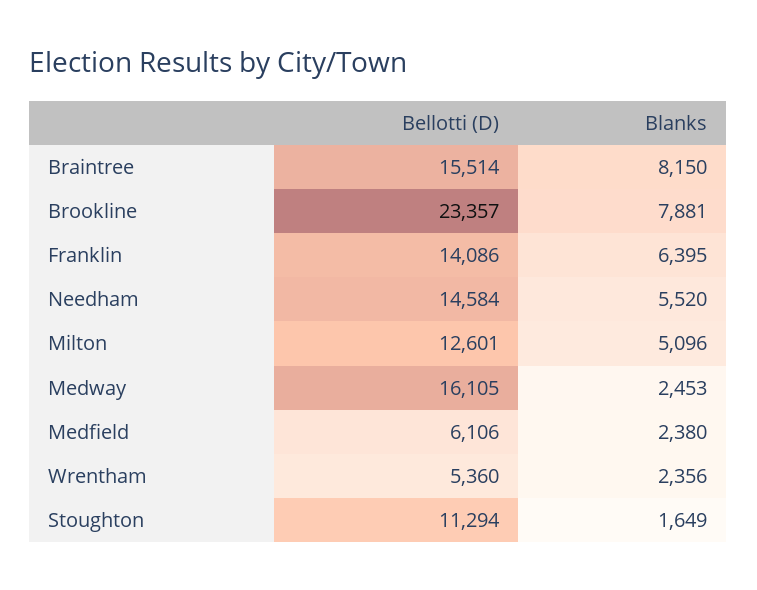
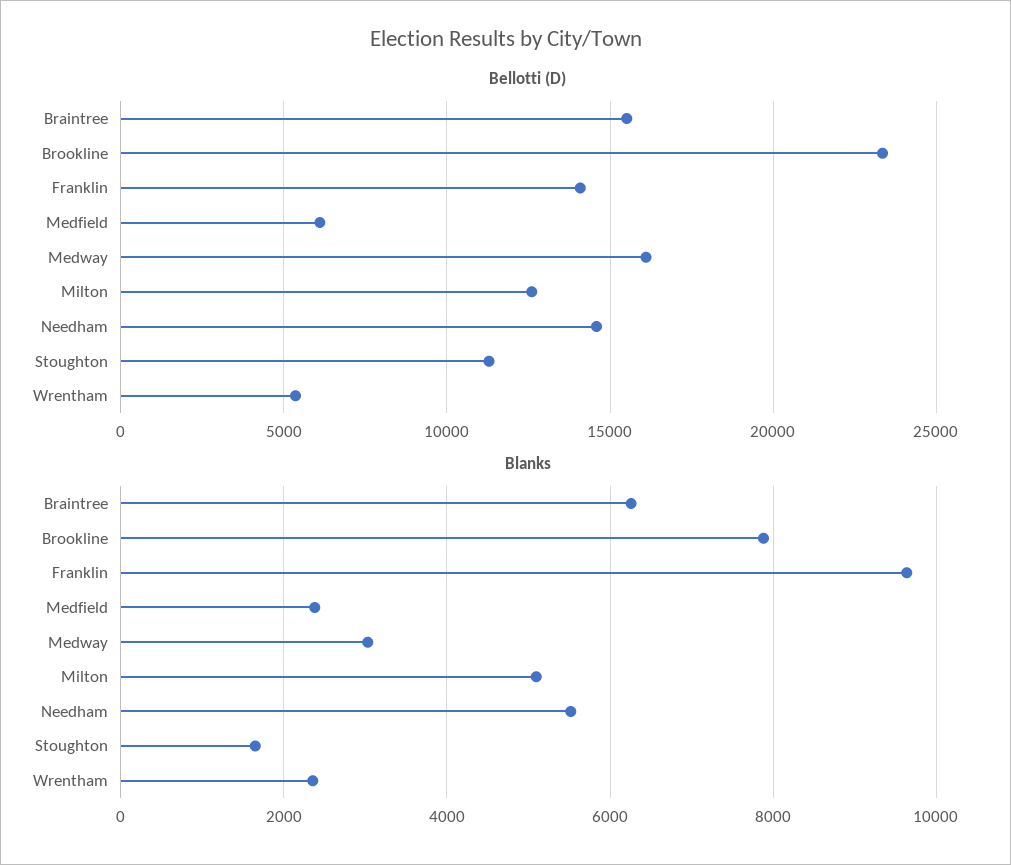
Blanks, Braintree: 8150 -> 6200
Blanks, Franklin: 6395 -> 9600
Blanks, Medway: 2453 -> 3000

